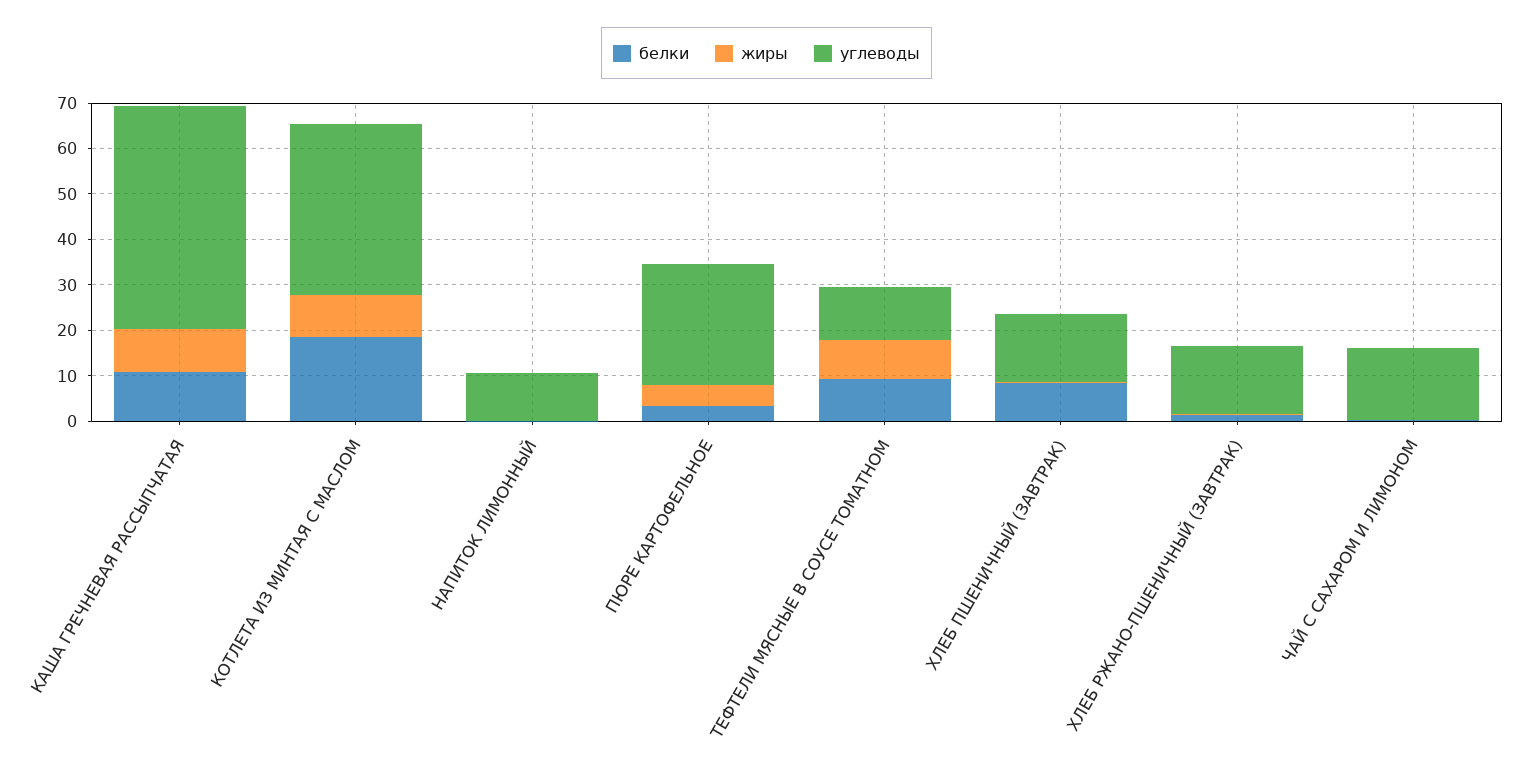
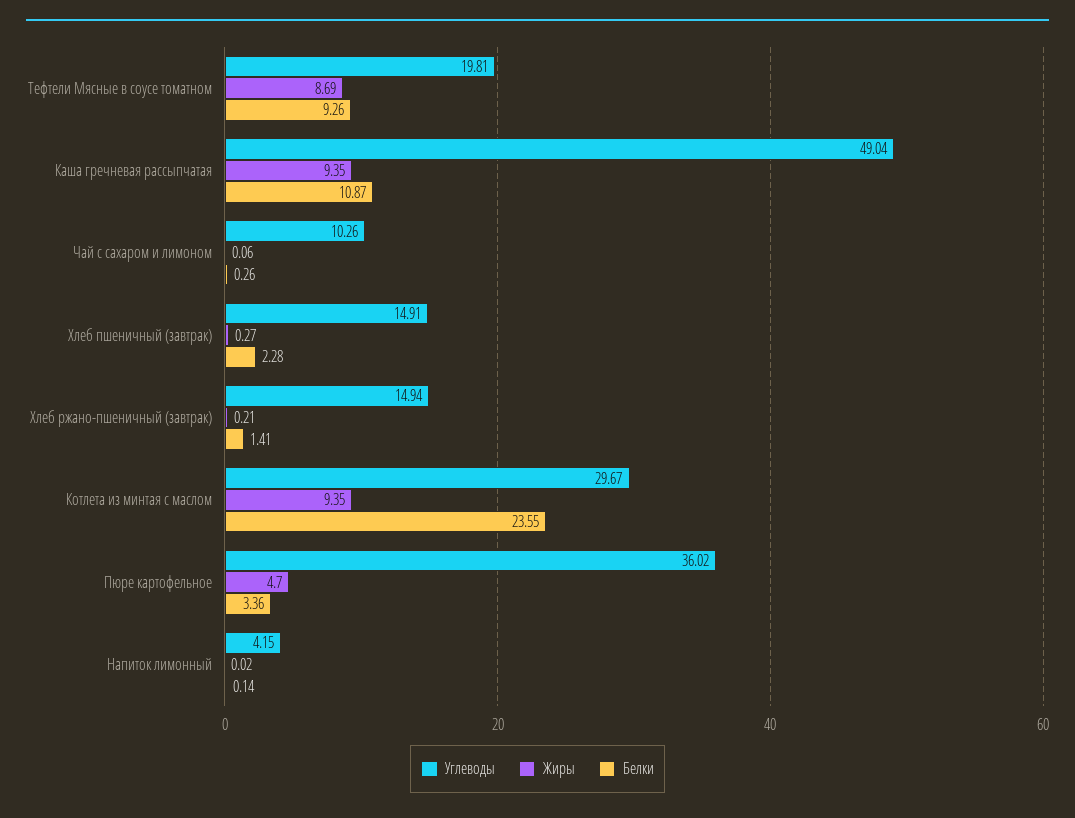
белки, КОТЛЕТА ИЗ МИНТАЯ С МАСЛОМ: 18 -> 23.55
углеводы, КОТЛЕТА ИЗ МИНТАЯ С МАСЛОМ: 38 -> 29.67
углеводы, НАПИТОК ЛИМОННЫЙ: 10 -> 4.15
углеводы, ПЮРЕ КАРТОФЕЛЬНОЕ: 26 -> 36.02
углеводы, ТЕФТЕЛИ МЯСНЫЕ В СОУСЕ ТОМАТНОМ: 12 -> 19.81
белки, ХЛЕБ ПШЕНИЧНЫЙ (ЗАВТРАК): 8 -> 2.28
углеводы, ЧАЙ С САХАРОМ И ЛИМОНОМ: 16 -> 10.26

